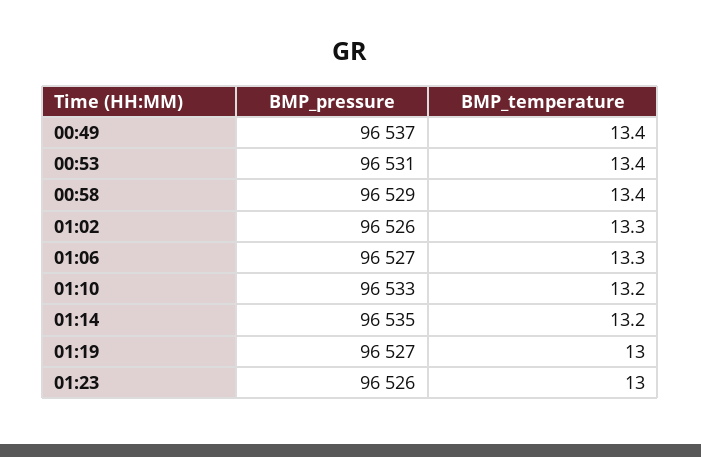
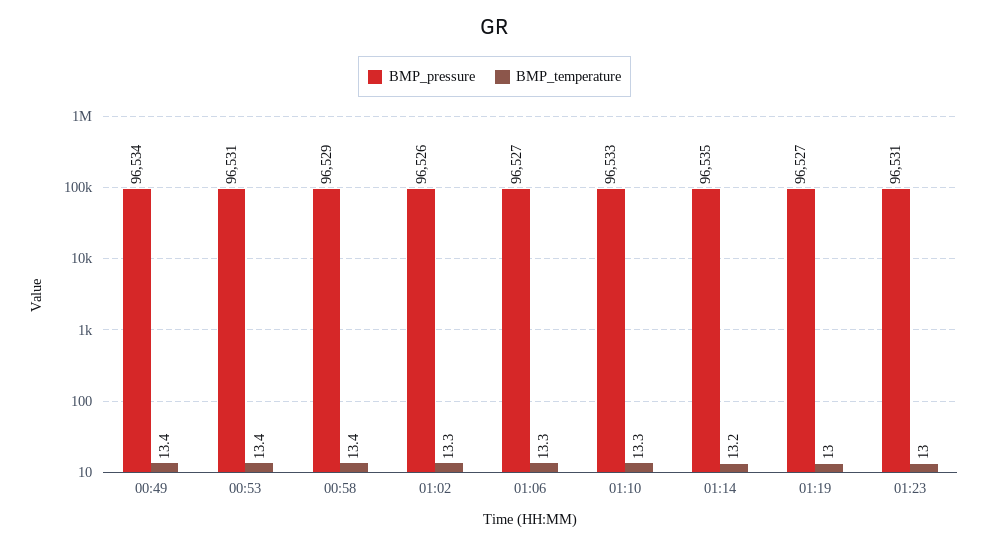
BMP_pressure, 00:49: 96537 -> 96534
BMP_temperature, 01:10: 13.2 -> 13.3
BMP_pressure, 01:23: 96526 -> 96531

